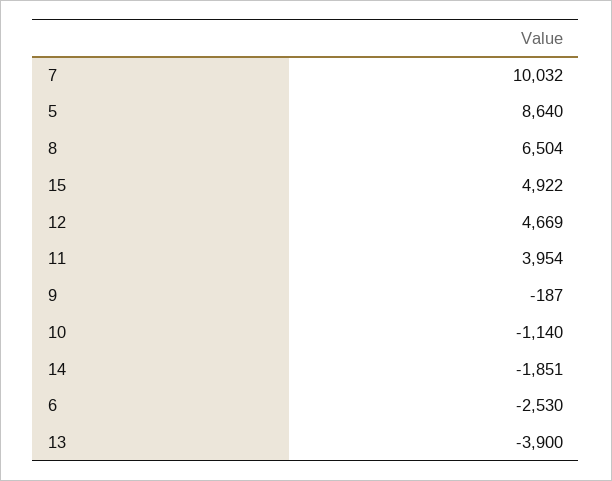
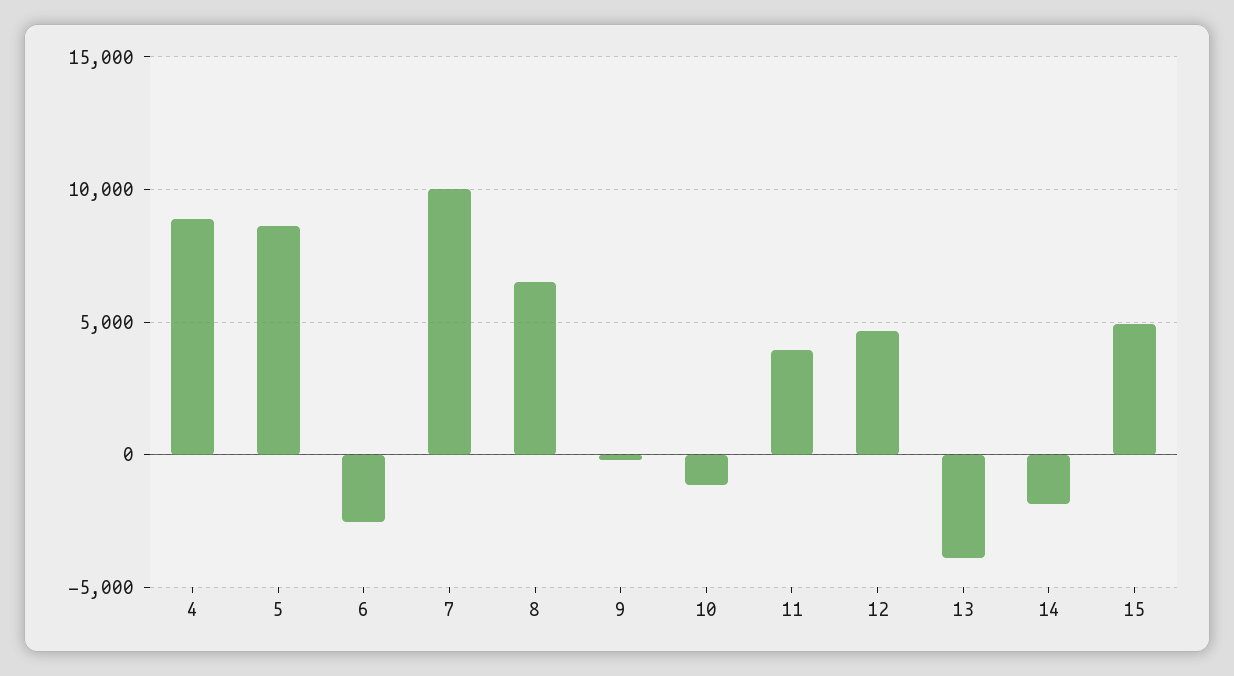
4: none -> 9000

